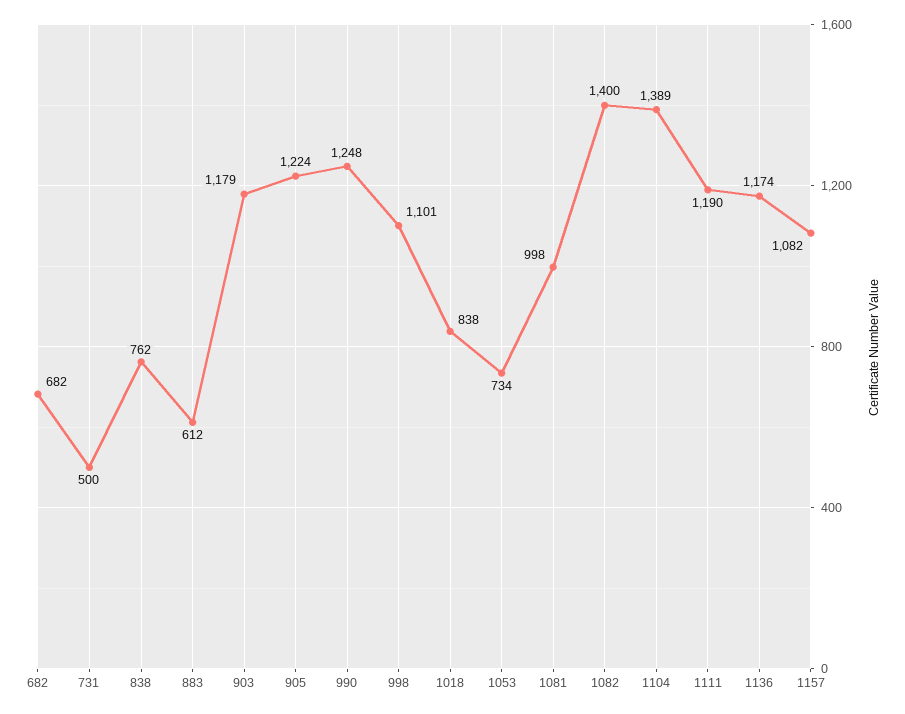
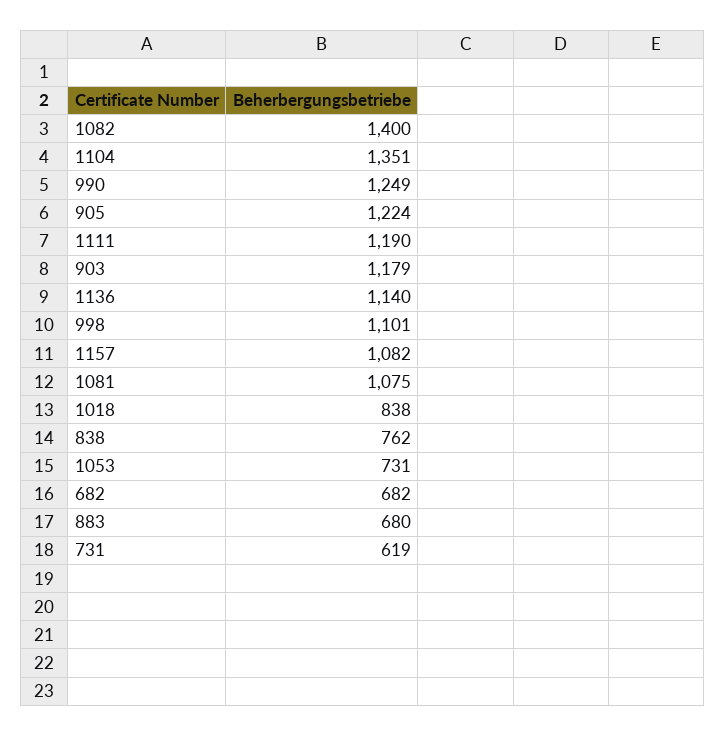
731: 500 -> 619
883: 612 -> 680
990: 1248 -> 1249
1053: 734 -> 731
1081: 998 -> 1075
1104: 1389 -> 1351
1136: 1174 -> 1140

